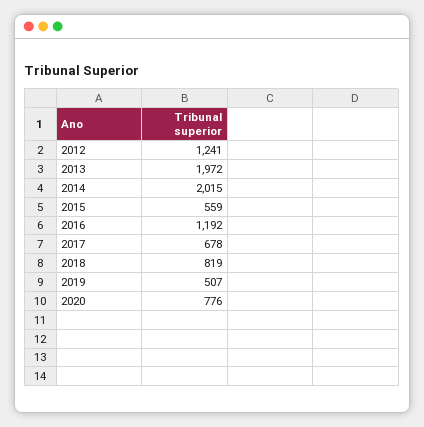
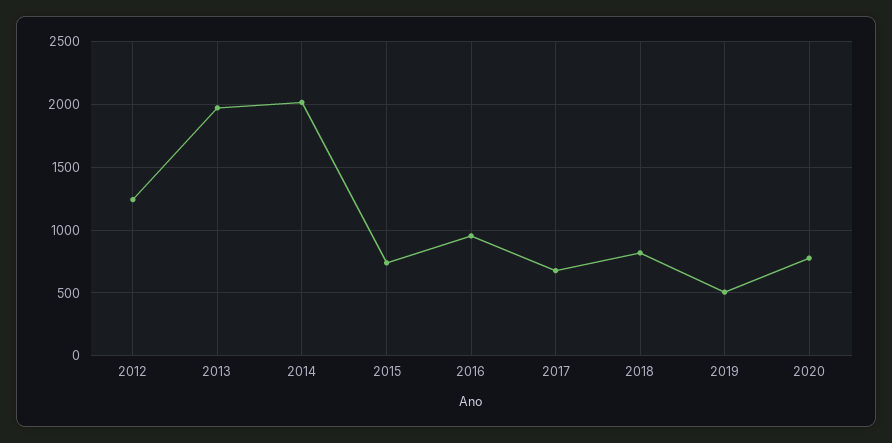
2015: 559 -> 750
2016: 1192 -> 950

